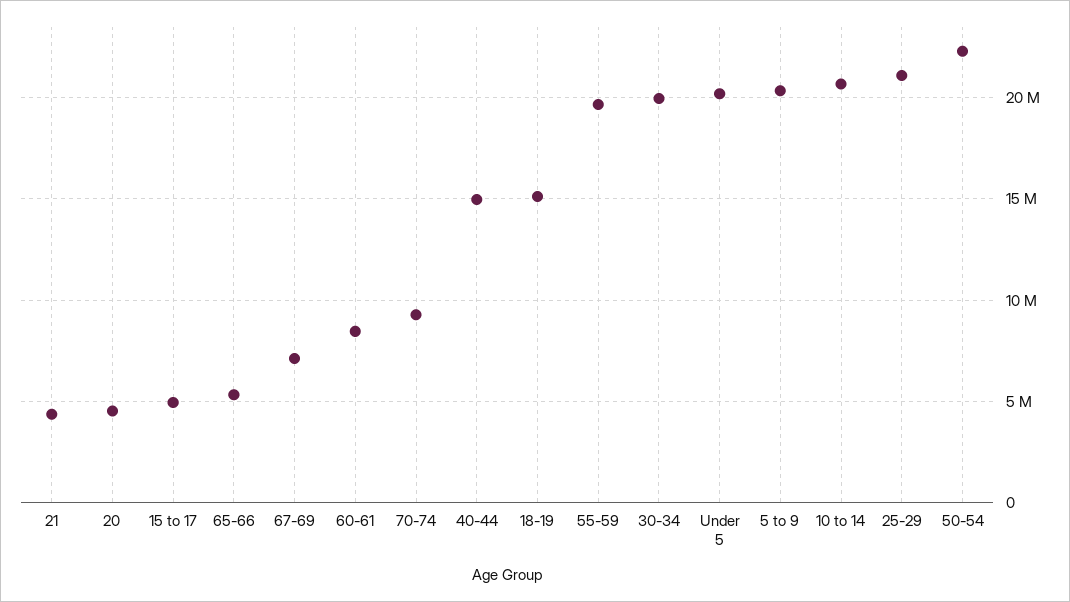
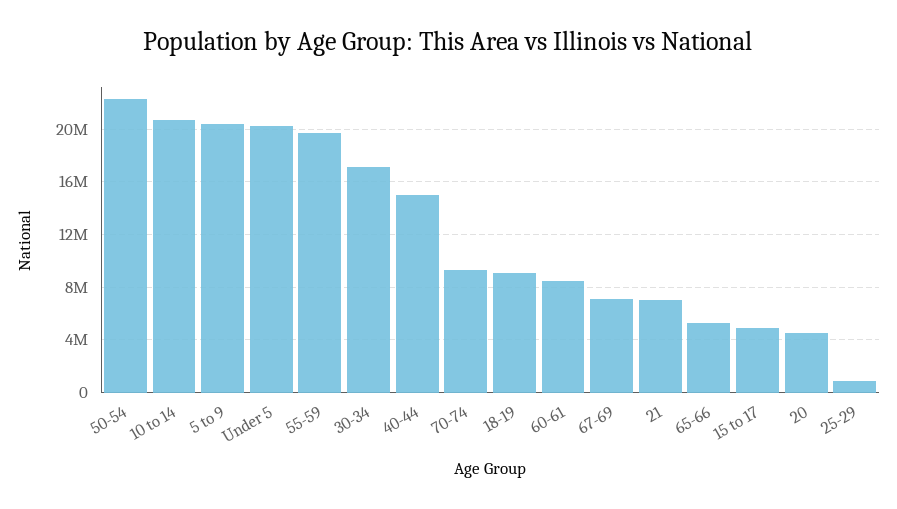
21: 4500000 -> 7000000
18-19: 15000000 -> 9000000
30-34: 20000000 -> 17000000
25-29: 21000000 -> 1000000

